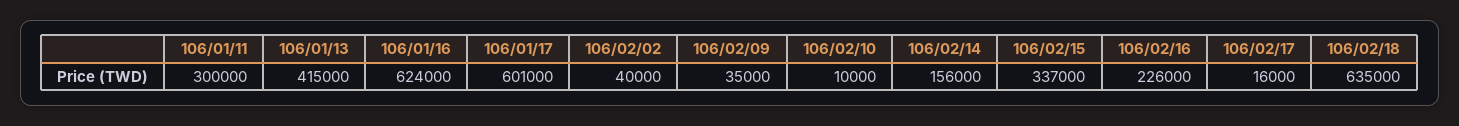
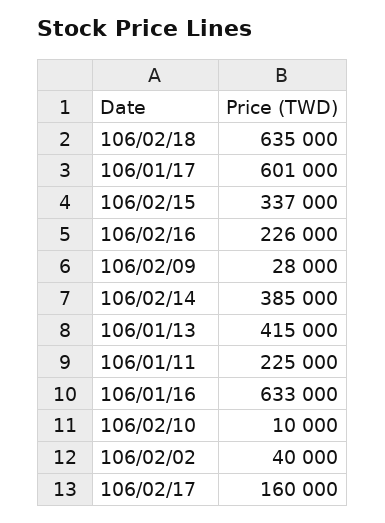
106/01/11: 300000 -> 225000
106/01/16: 624000 -> 633000
106/02/09: 35000 -> 28000
106/02/14: 156000 -> 385000
106/02/17: 16000 -> 160000

